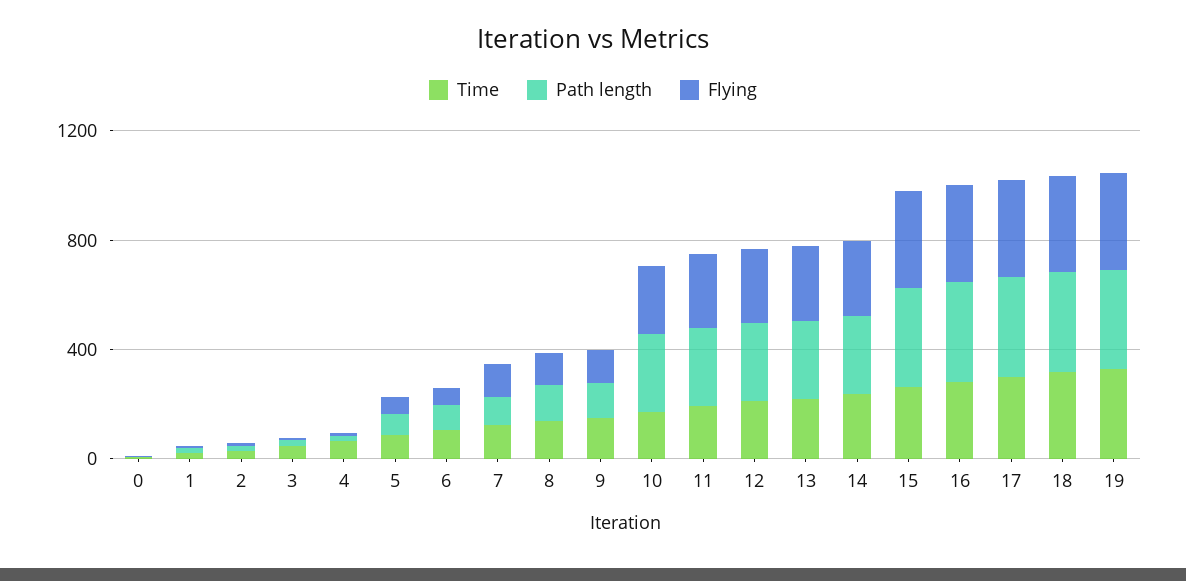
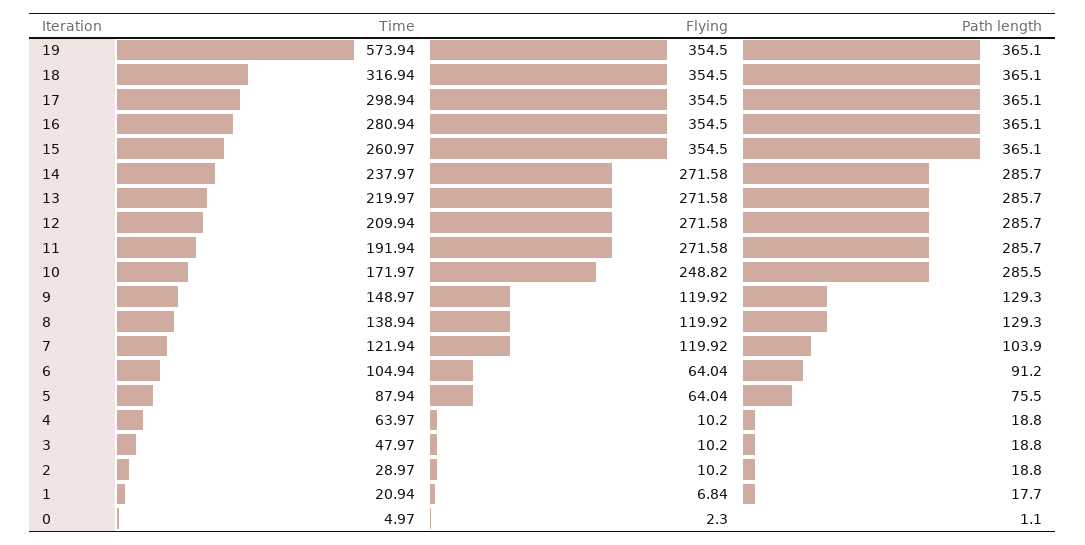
Time, 19: 300 -> 573.94

